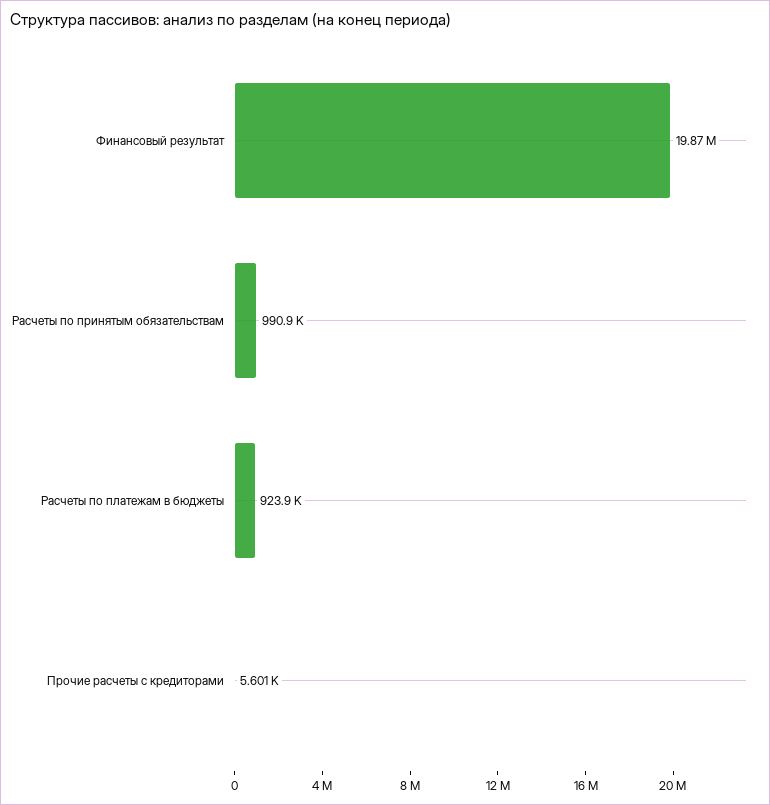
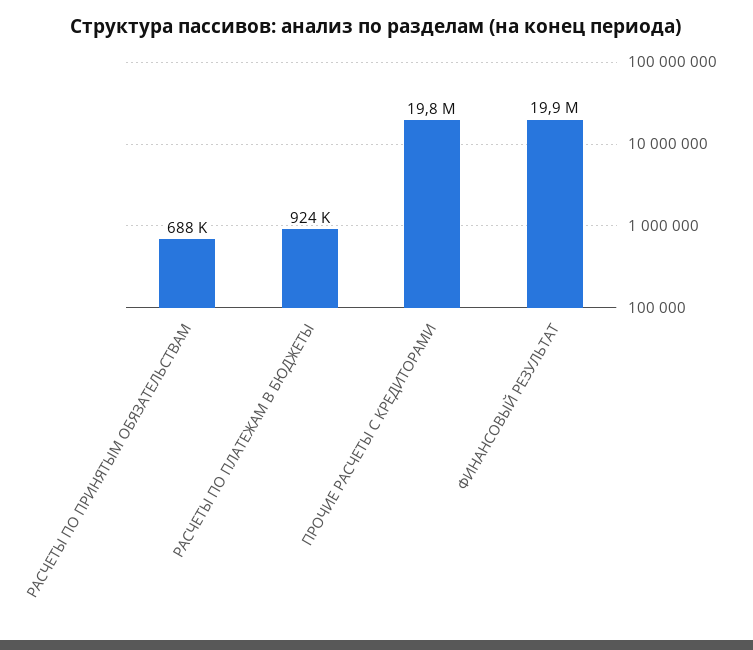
Расчеты по принятым обязательствам: 990900 -> 688000
Прочие расчеты с кредиторами: 5601 -> 19800000

